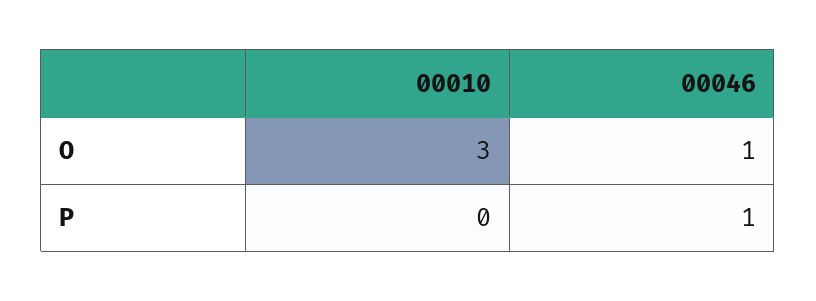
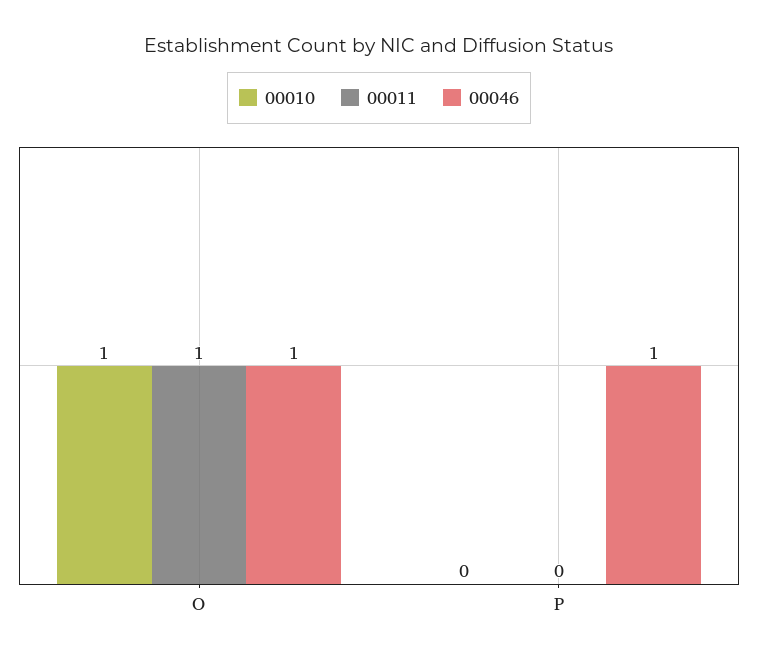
00010, O: 3 -> 1
00011, O: none -> 1
00011, P: none -> 0

